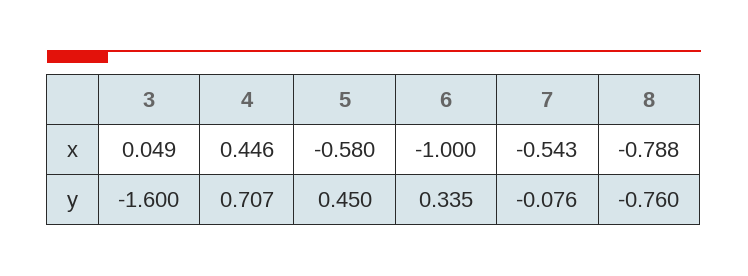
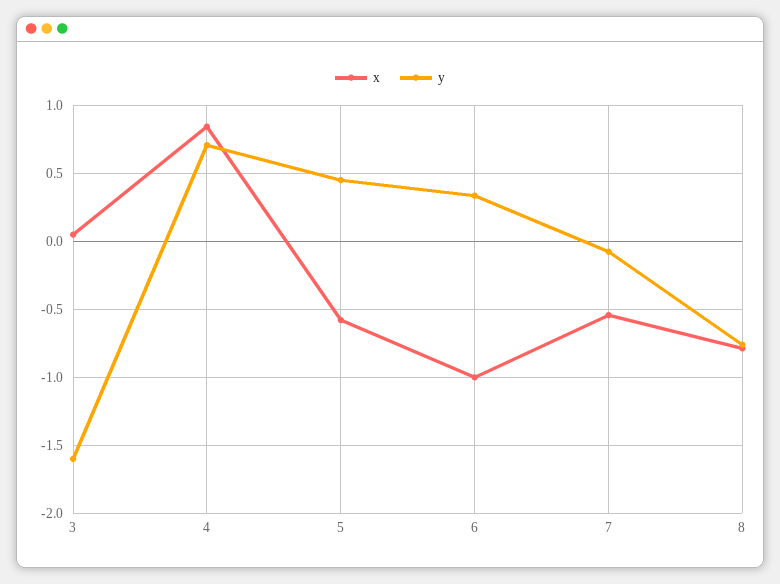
x, 4: 0.446 -> 0.85

